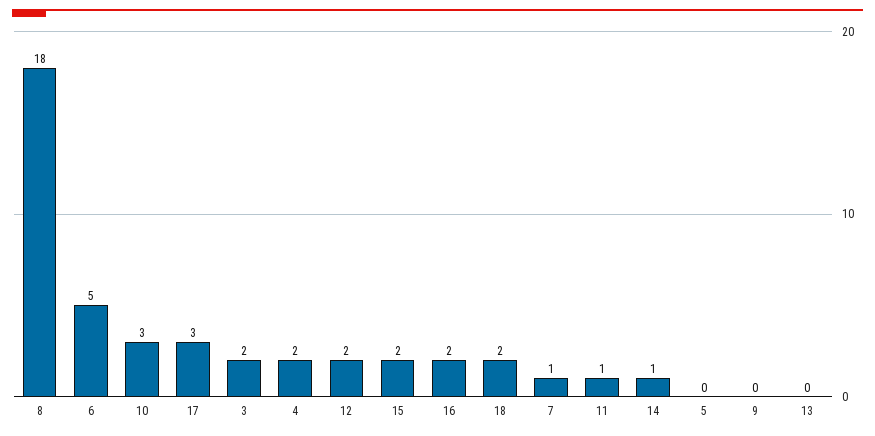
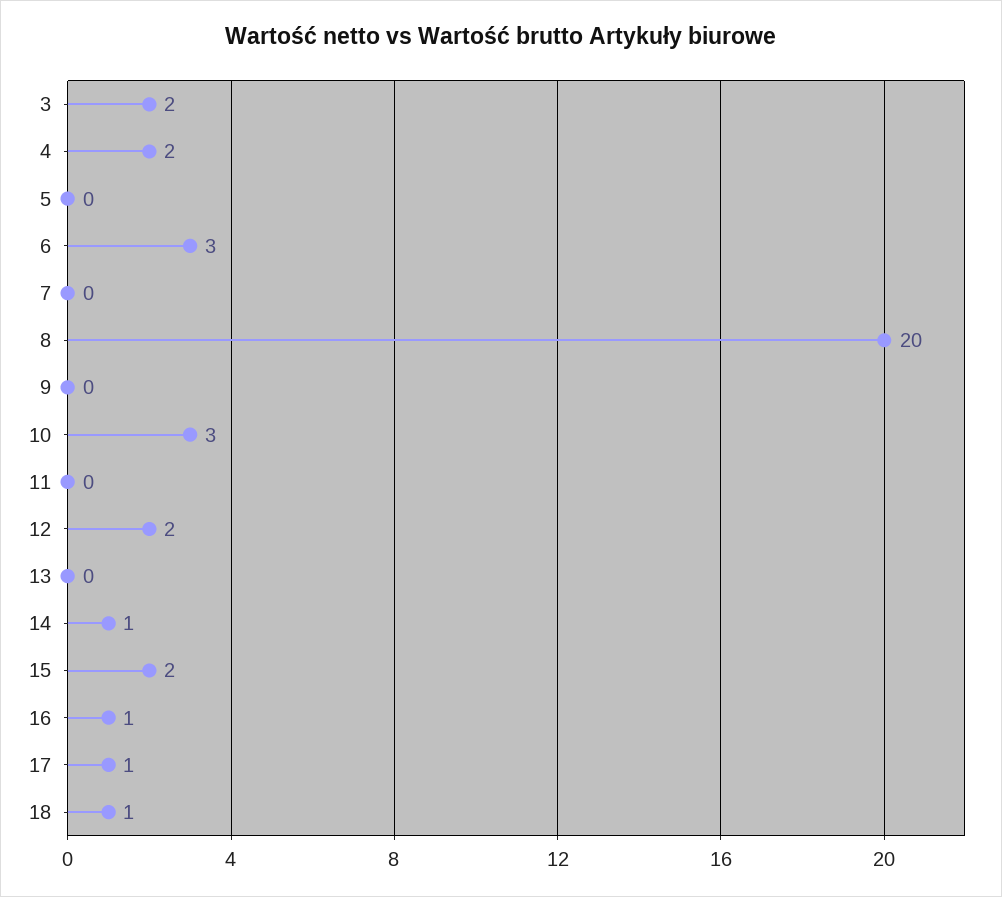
8: 18 -> 20
6: 5 -> 3
17: 3 -> 1
16: 2 -> 1
18: 2 -> 1
7: 1 -> 0
11: 1 -> 0

